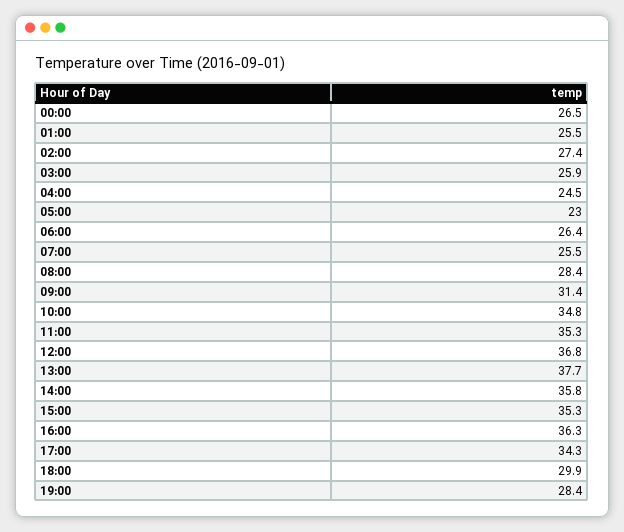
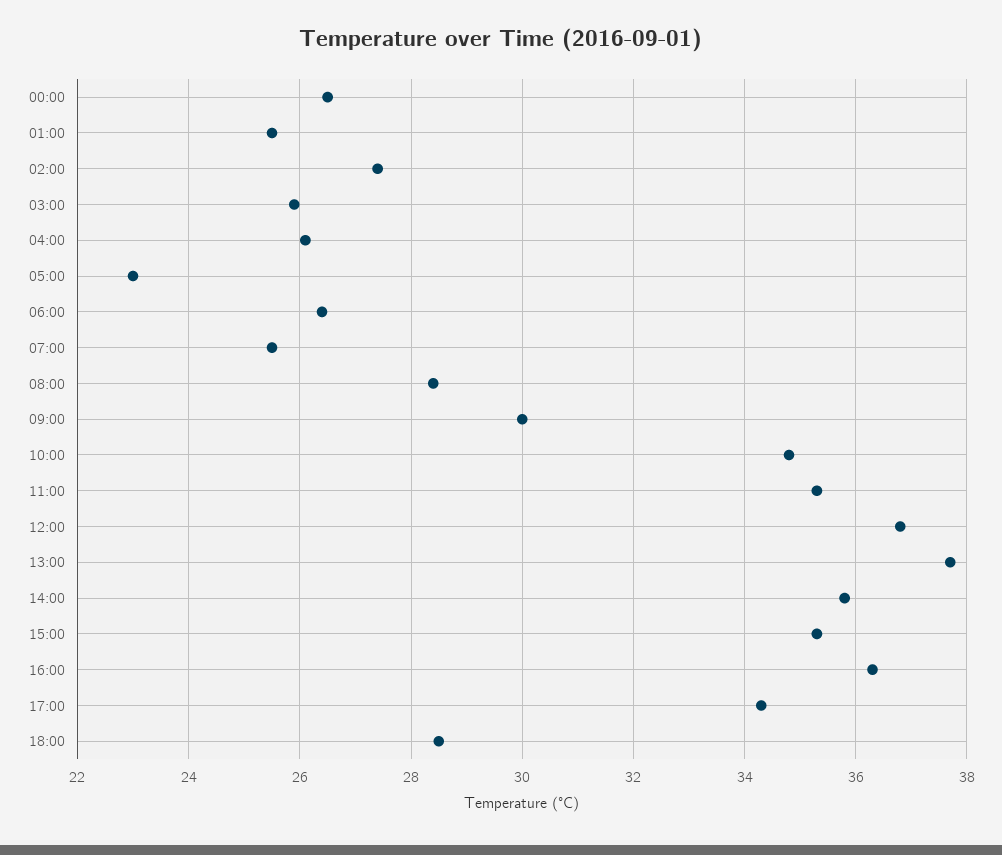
04:00: 24.5 -> 26
09:00: 31.4 -> 30
18:00: 29.9 -> 28.5
19:00: 28.4 -> none

